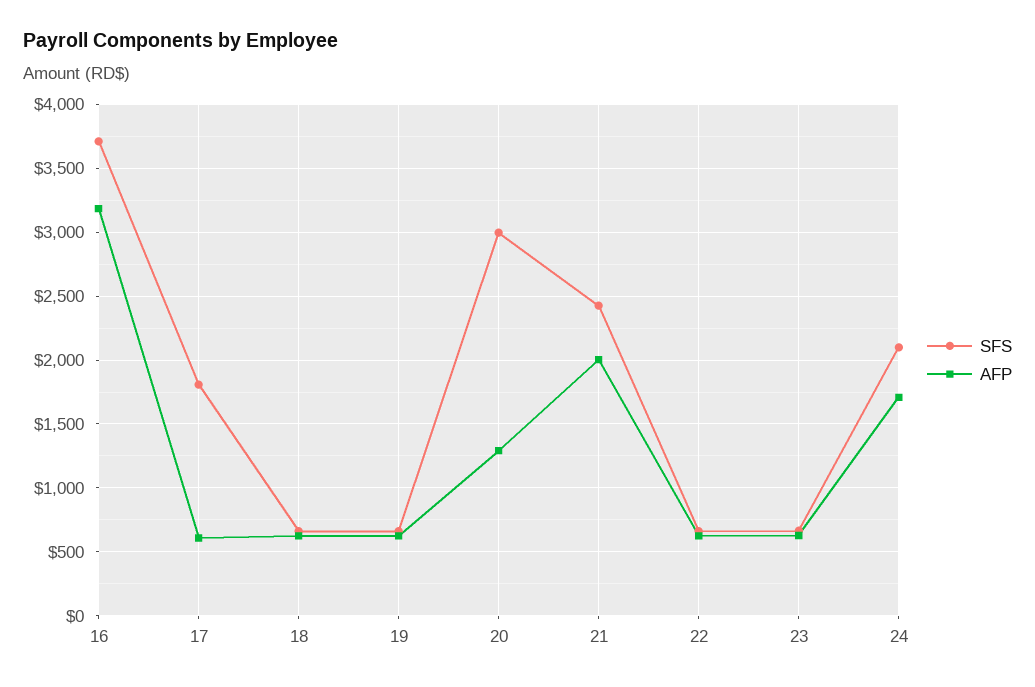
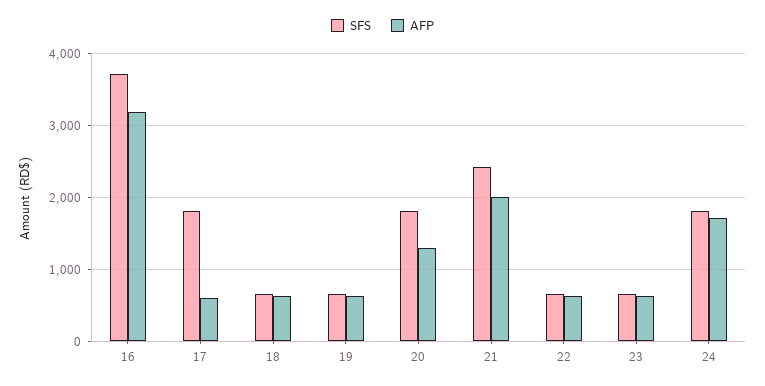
SFS, 20: 3000 -> 1800
SFS, 24: 2100 -> 1800

